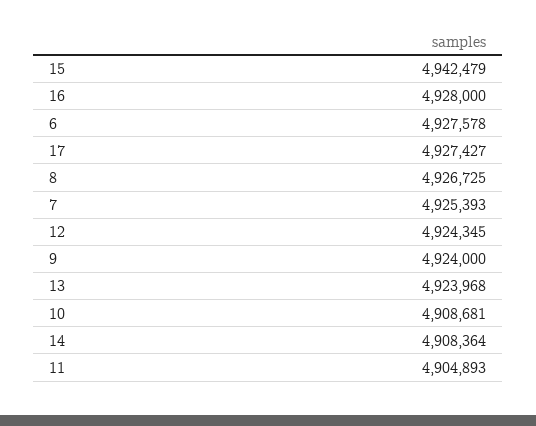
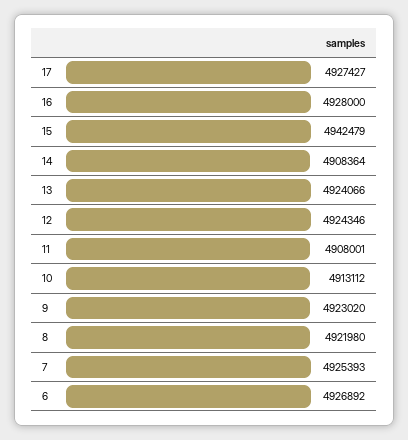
6: 4927578 -> 4926892
8: 4926725 -> 4921980
12: 4924345 -> 4924346
9: 4924000 -> 4923020
13: 4923968 -> 4924066
10: 4908681 -> 4913112
11: 4904893 -> 4908001

